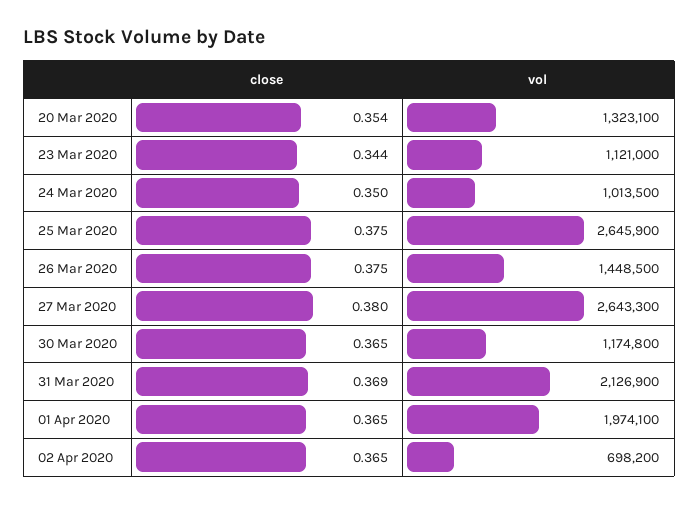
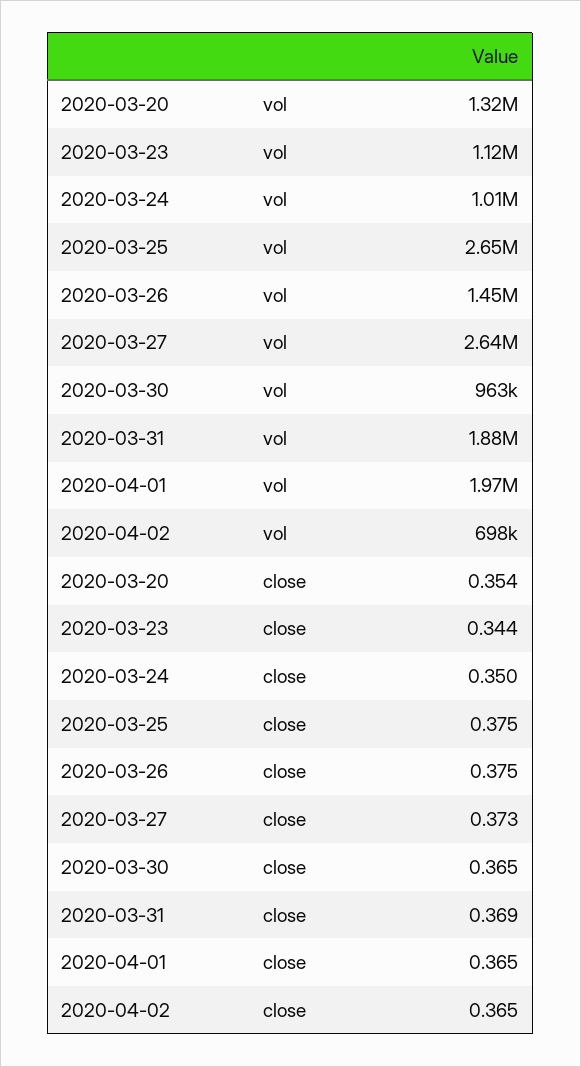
close, 27 Mar 2020: 0.38 -> 0.373
vol, 30 Mar 2020: 1174800 -> 963000
vol, 31 Mar 2020: 2126900 -> 1880000

